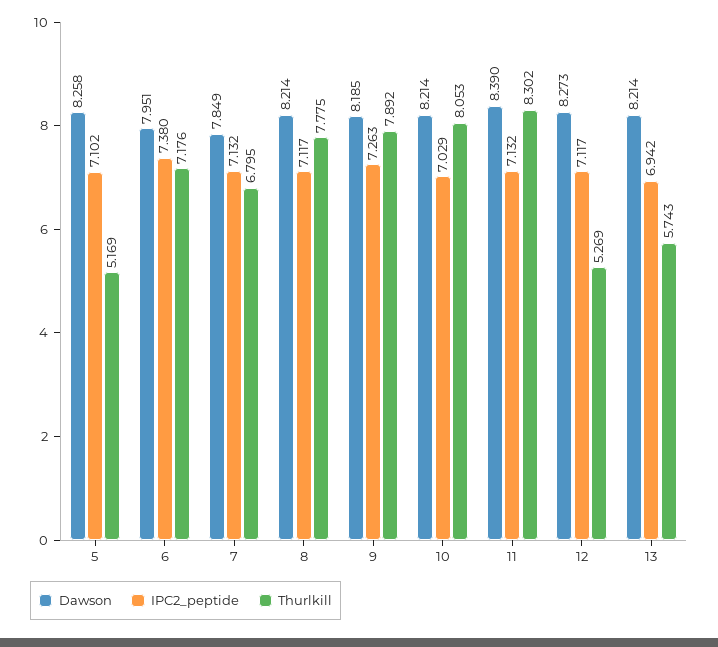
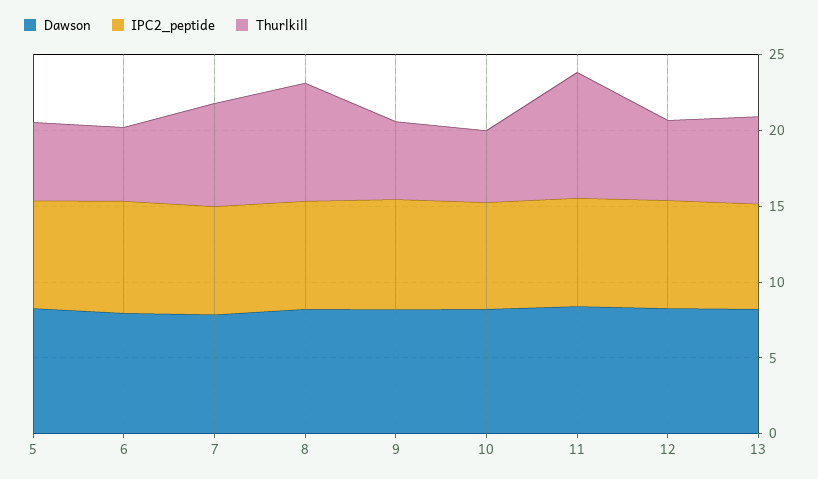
Thurlkill, 6: 7.176 -> 5
Thurlkill, 9: 7.892 -> 5
Thurlkill, 10: 8.053 -> 5

